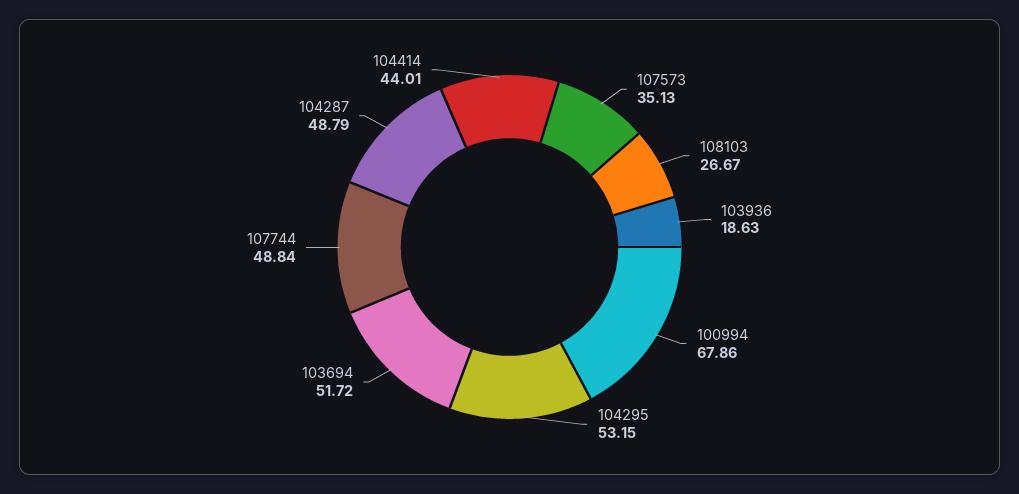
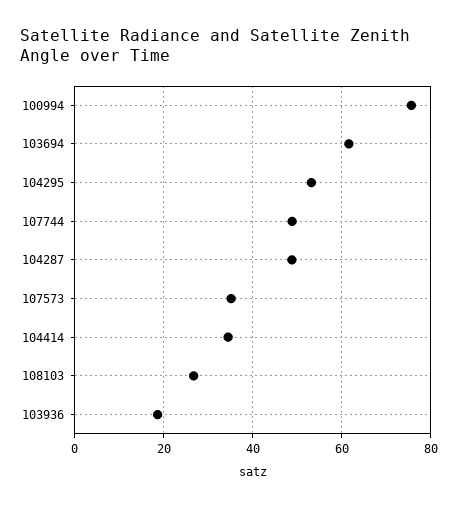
100994: 67.86 -> 76
103694: 51.72 -> 62
104414: 44.01 -> 34

